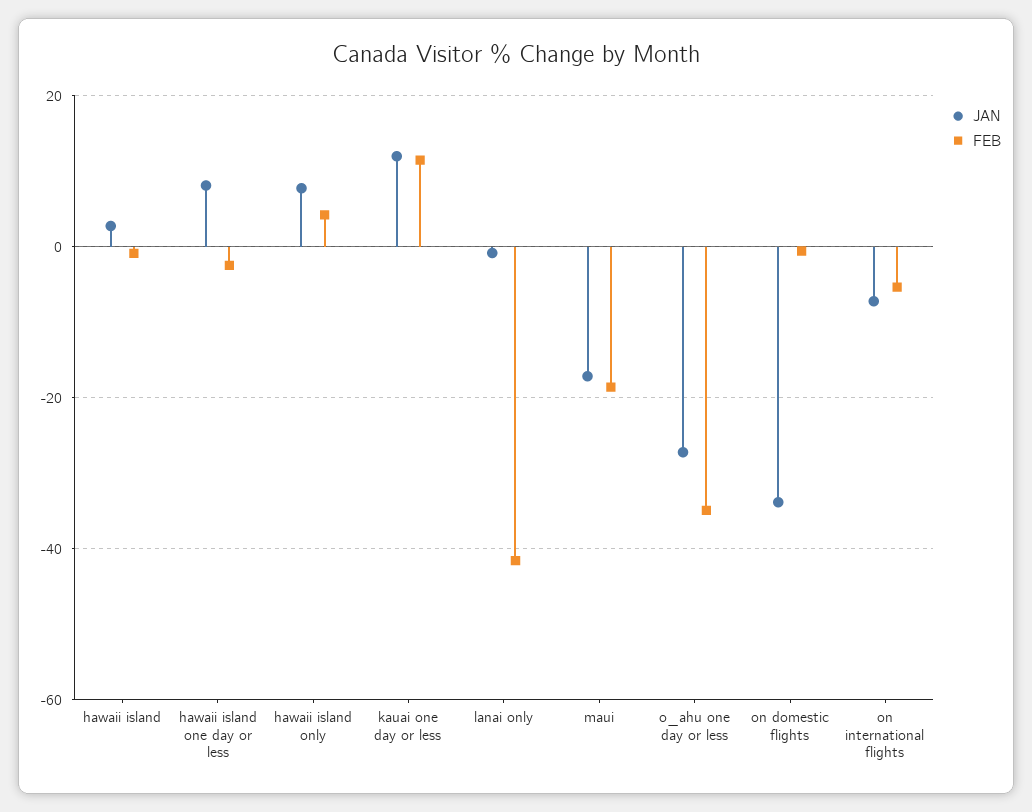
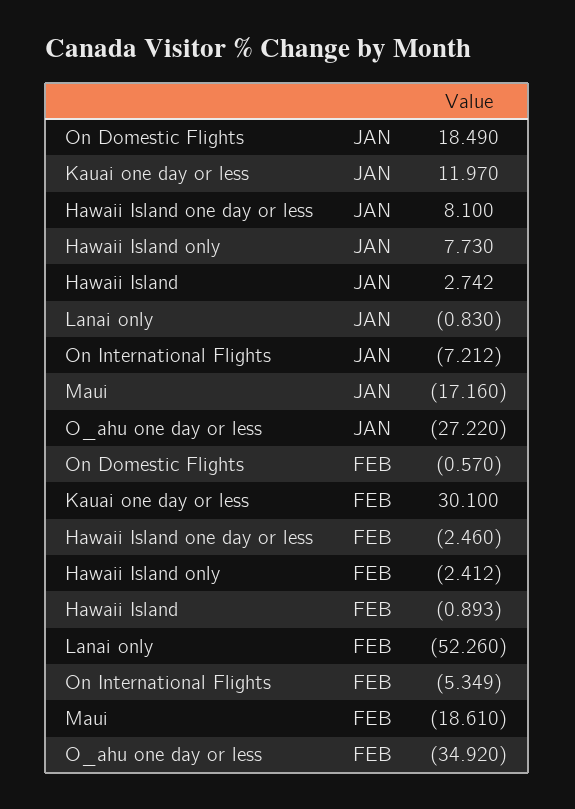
FEB, hawaii island only: 4 -> -2.412
FEB, kauai one day or less: 12 -> 30.1
FEB, lanai only: -42 -> -52.26
JAN, on domestic flights: -34 -> 18.49

